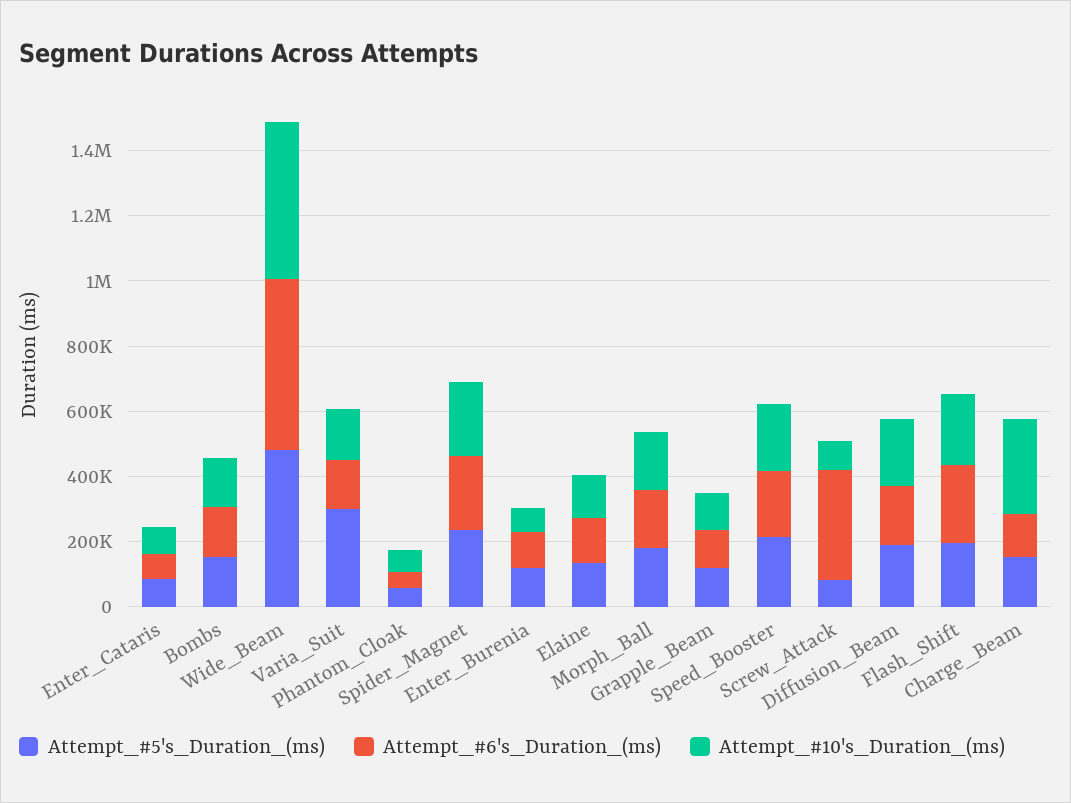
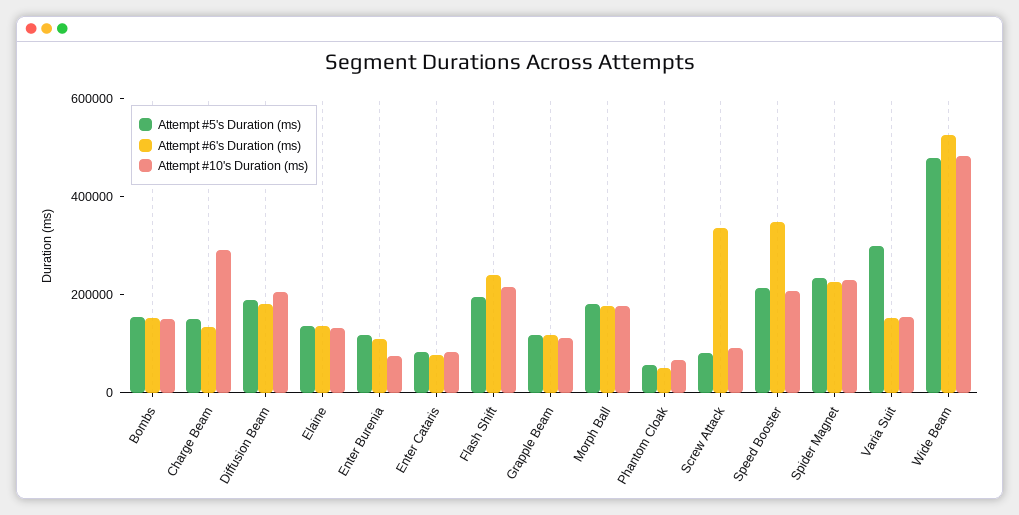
Attempt_#6's_Duration_(ms), Speed_Booster: 200000 -> 350000

